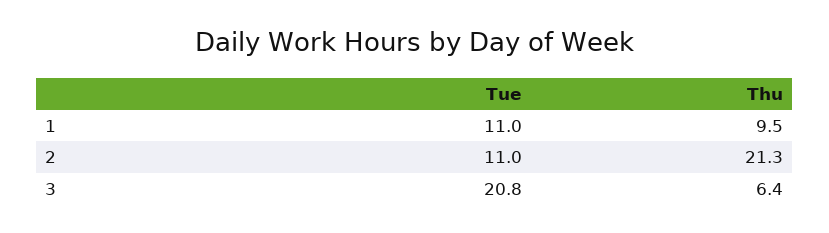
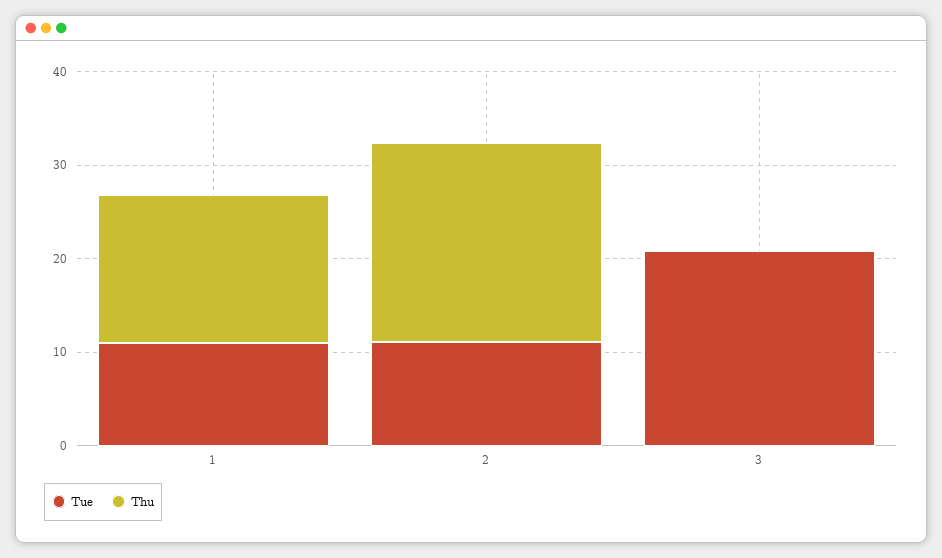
Thu, 1: 9.5 -> 16
Thu, 3: 6.4 -> 0

